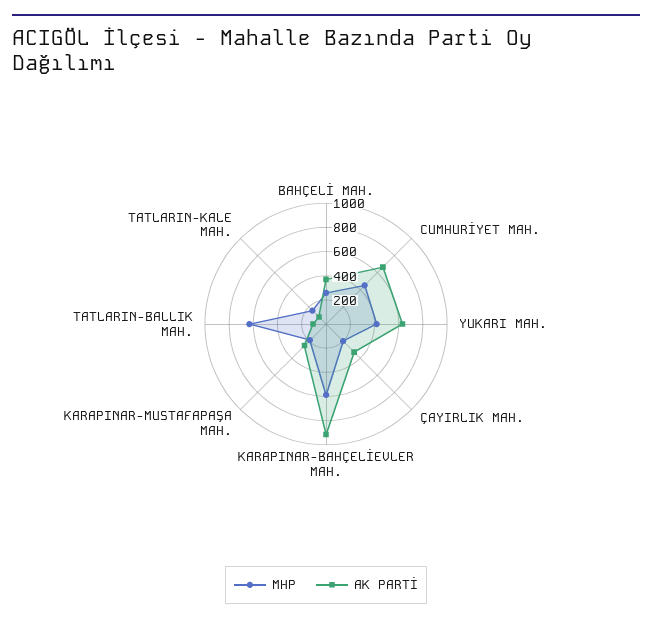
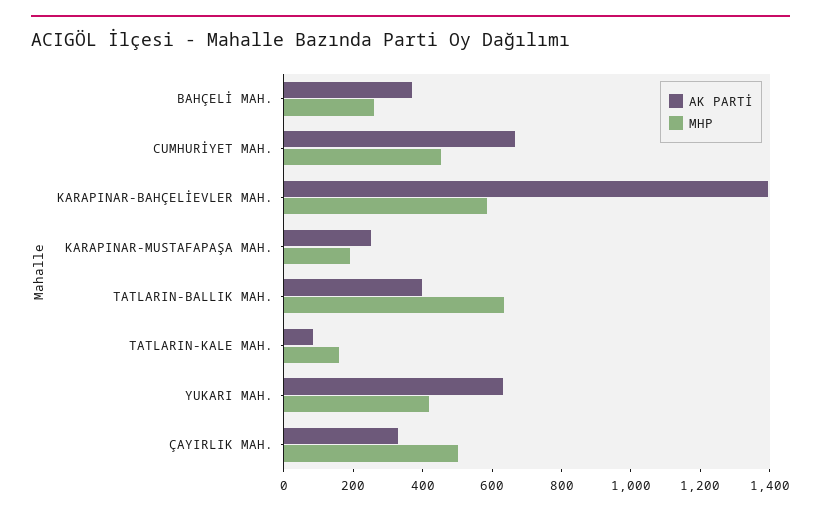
MHP, ÇAYIRLIK MAH.: 200 -> 500
AK PARTİ, KARAPINAR-BAHÇELİEVLER MAH.: 900 -> 1400
AK PARTİ, TATLARIN-BALLIK MAH.: 100 -> 400

